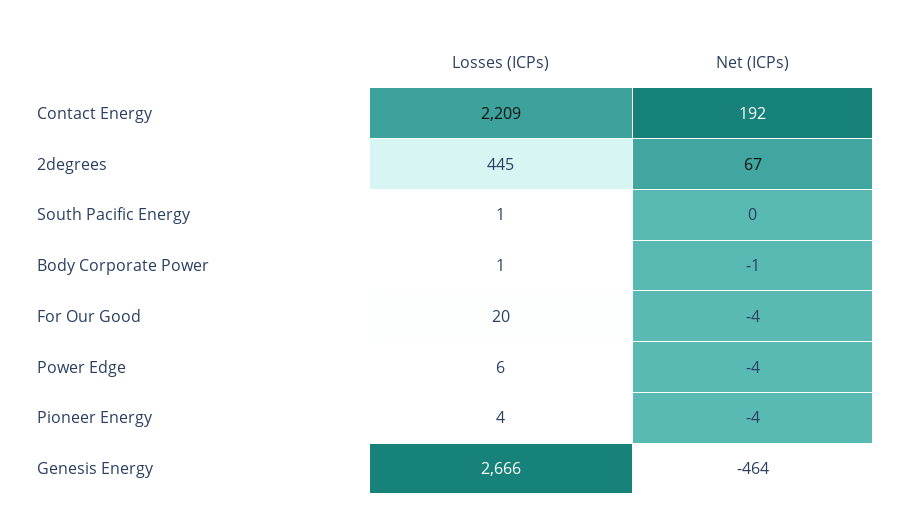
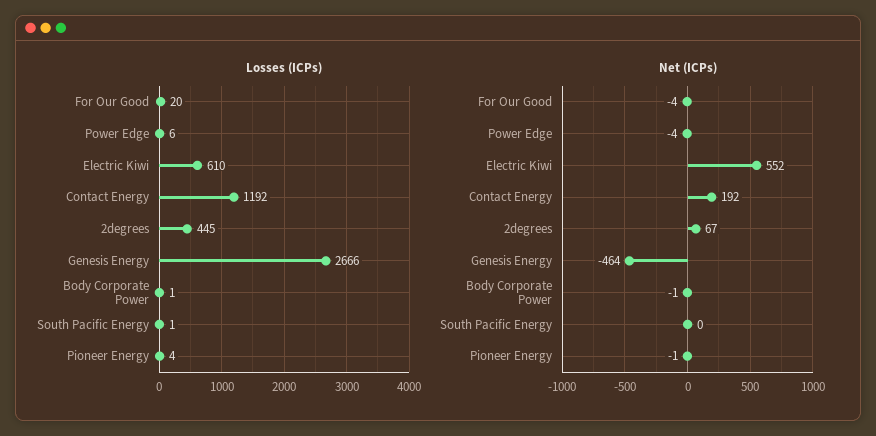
Losses (ICPs), Contact Energy: 2209 -> 1192
Net (ICPs), Pioneer Energy: -4 -> -1
Losses (ICPs), Electric Kiwi: none -> 610
Net (ICPs), Electric Kiwi: none -> 552

